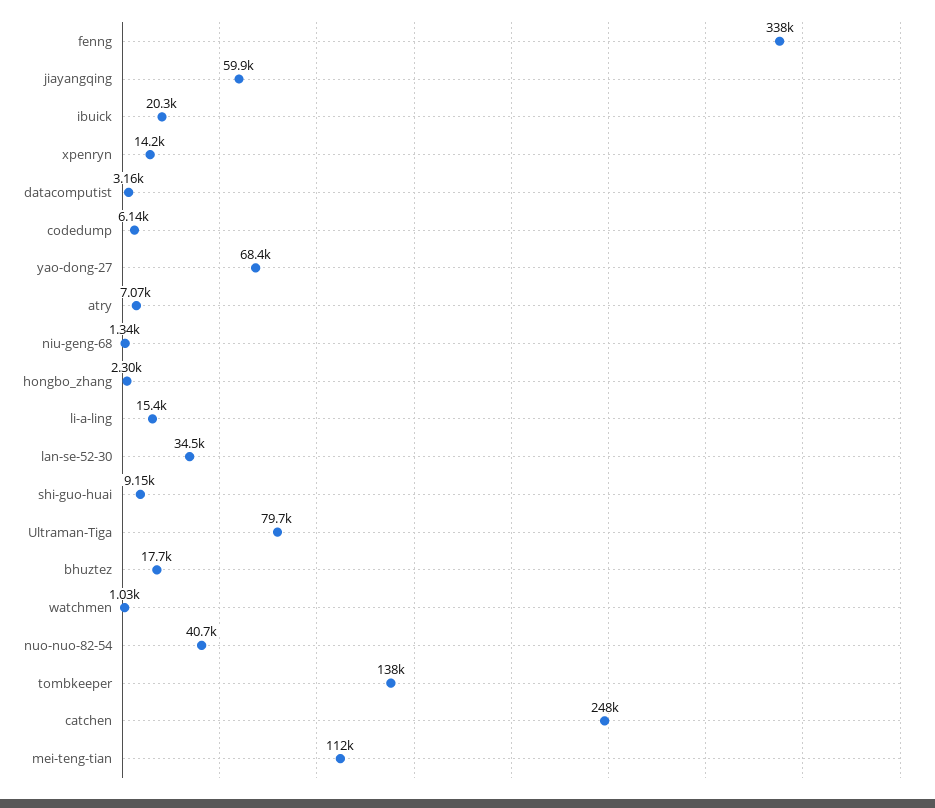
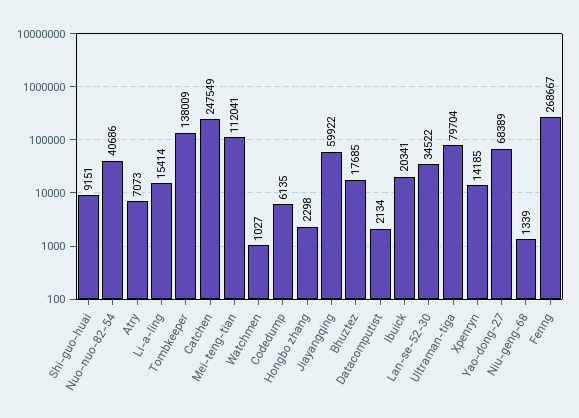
fenng: 338000 -> 268667
datacomputist: 3160 -> 2134

